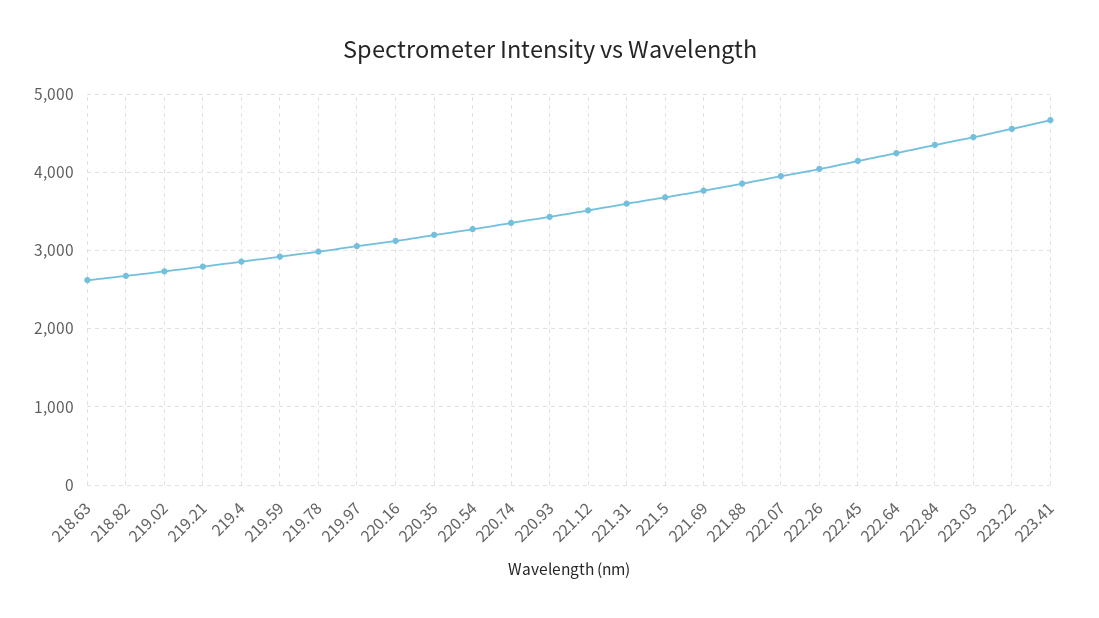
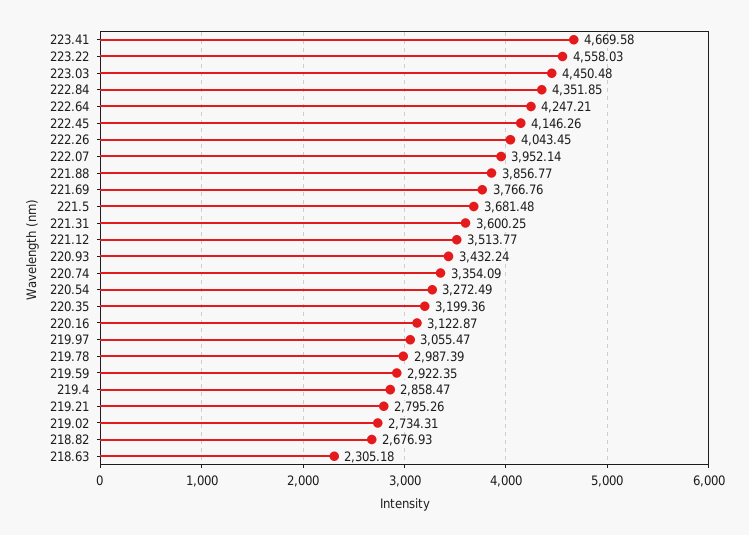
218.63: 2600 -> 2305.18

